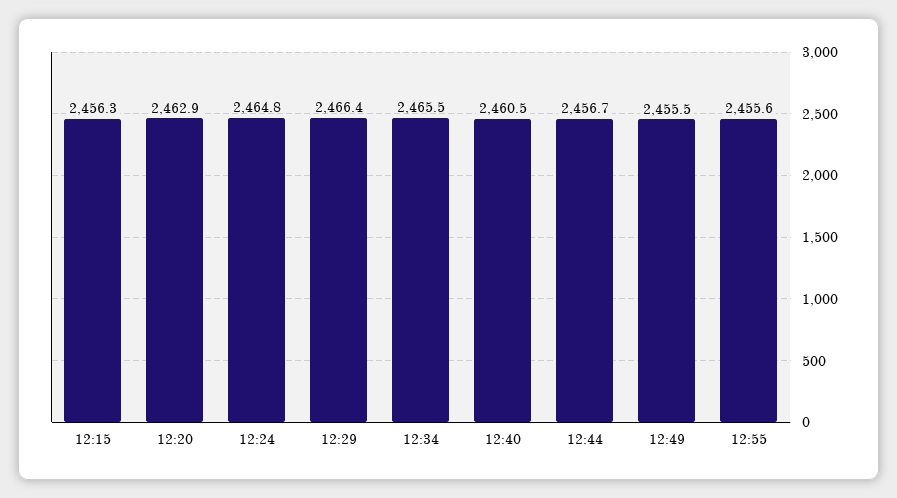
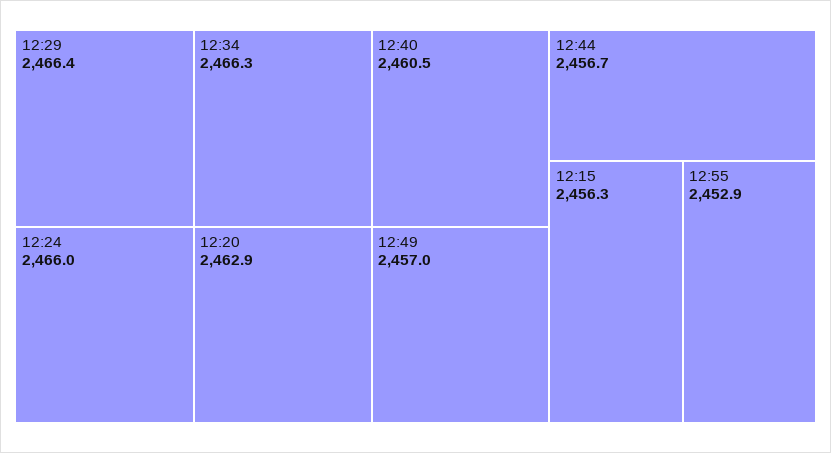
12:24: 2464.8 -> 2466
12:34: 2465.5 -> 2466.3
12:49: 2455.5 -> 2457
12:55: 2455.6 -> 2452.9

